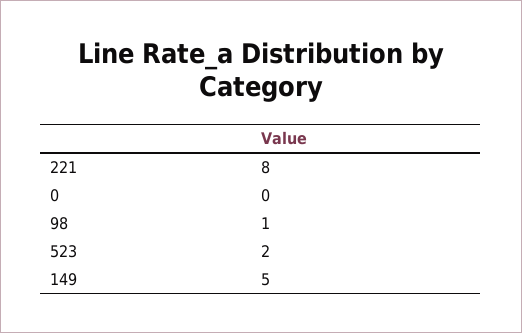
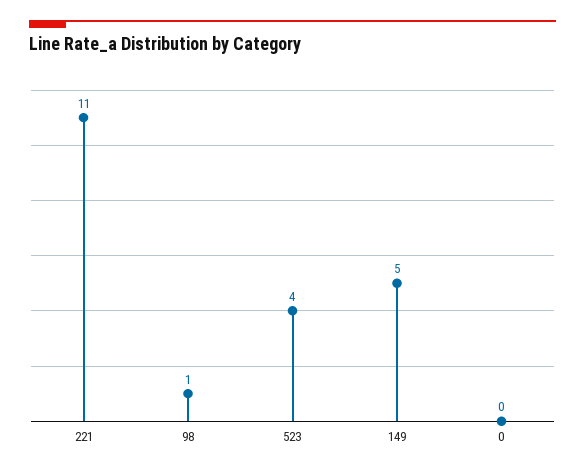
221: 8 -> 11
523: 2 -> 4

